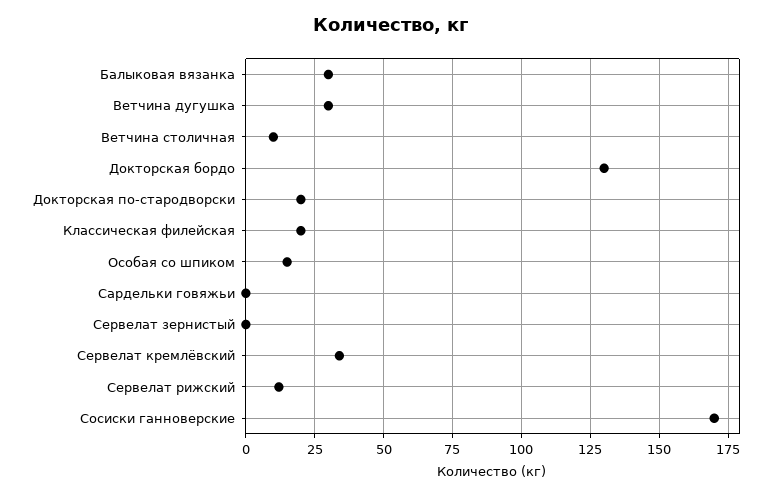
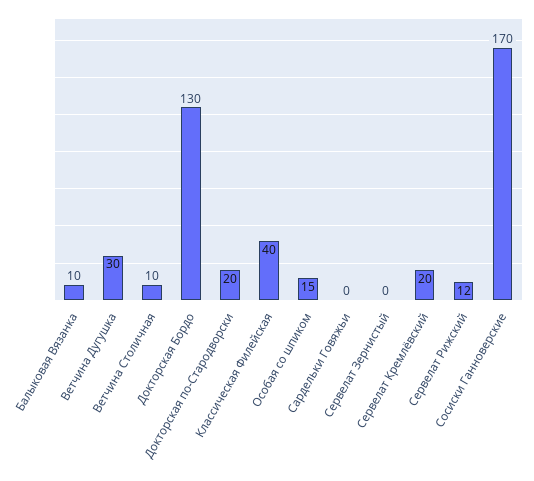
Балыковая вязанка: 30 -> 10
Классическая филейская: 20 -> 40
Сервелат кремлёвский: 35 -> 20

